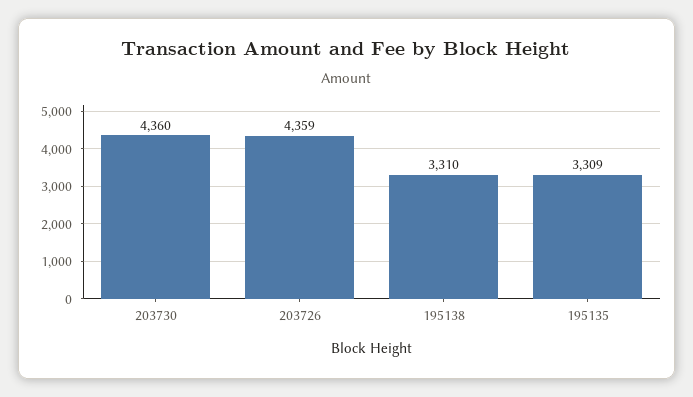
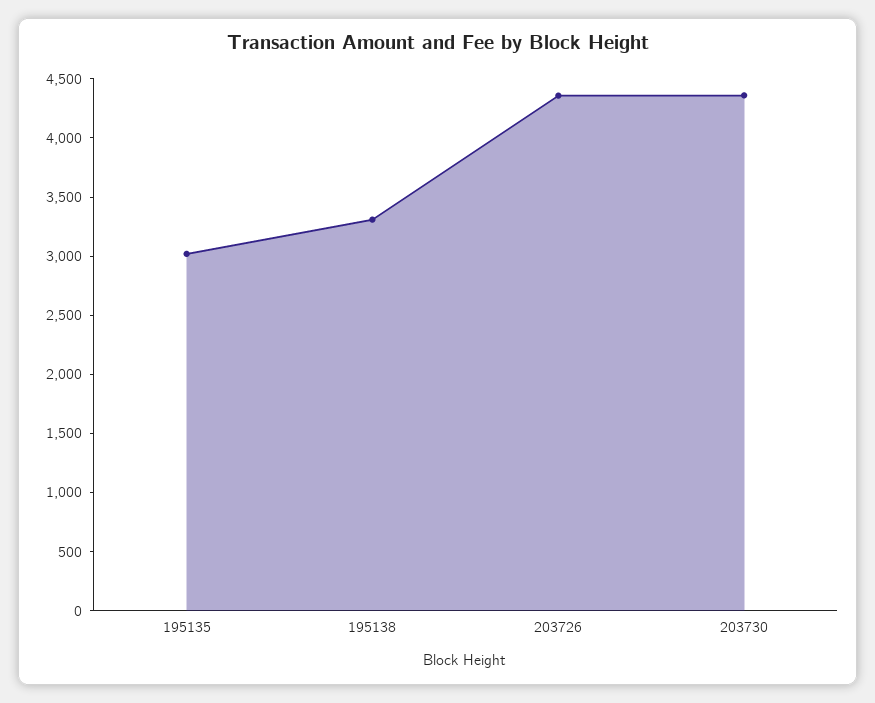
195135: 3309 -> 3000

